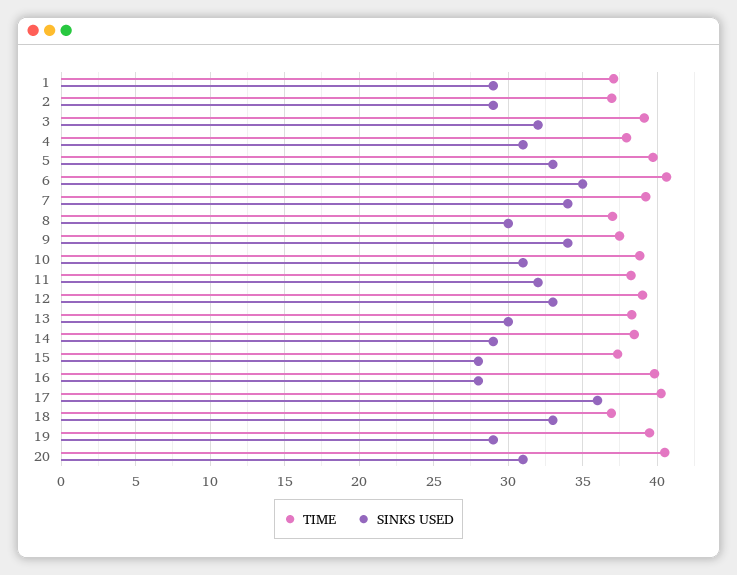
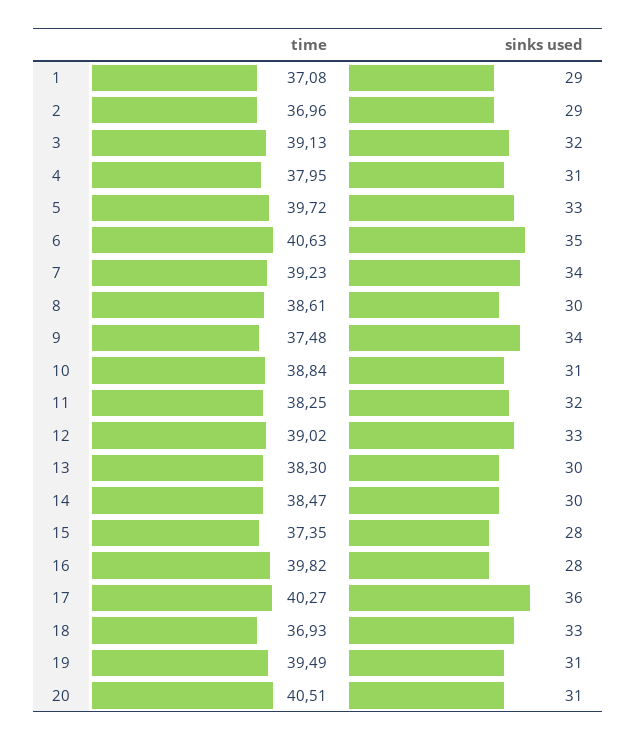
TIME, 8: 37 -> 38.61
SINKS USED, 14: 29 -> 30
SINKS USED, 19: 29 -> 31

